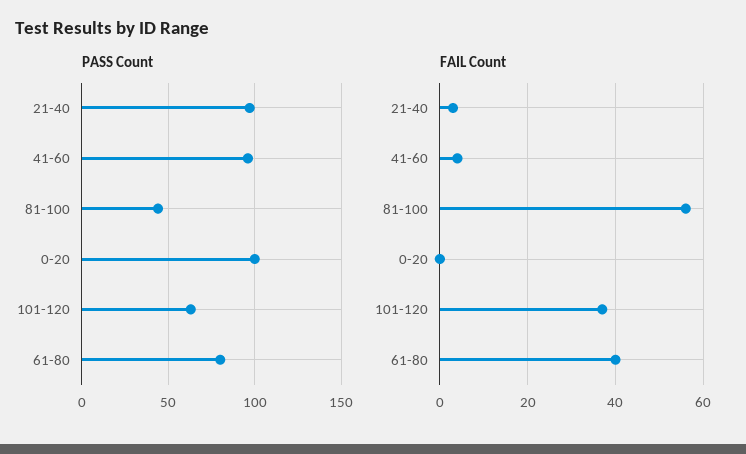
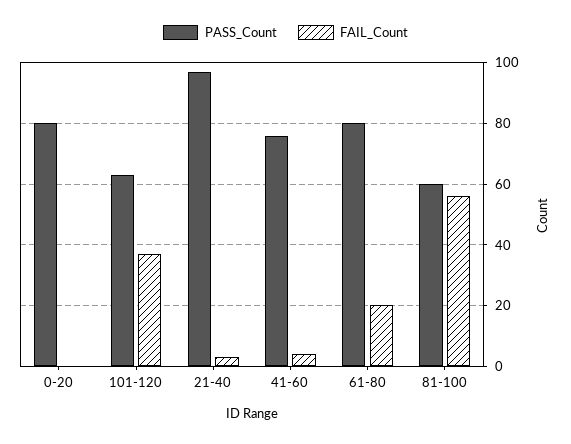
PASS Count, 41-60: 95 -> 75
PASS Count, 81-100: 45 -> 60
PASS Count, 0-20: 100 -> 80
FAIL Count, 61-80: 40 -> 20

